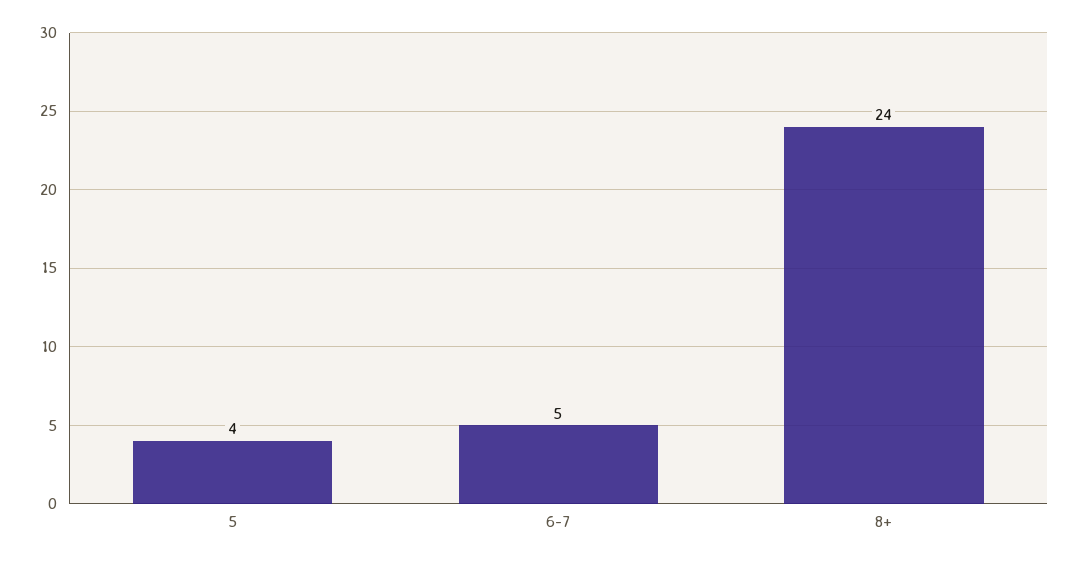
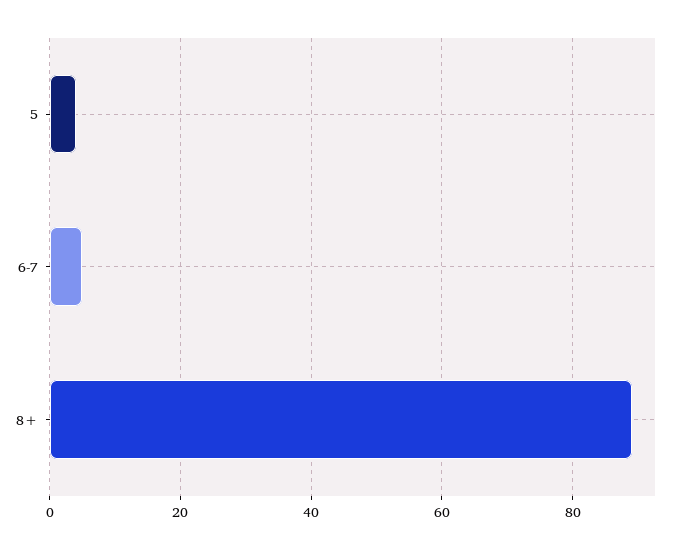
8+: 24 -> 90

